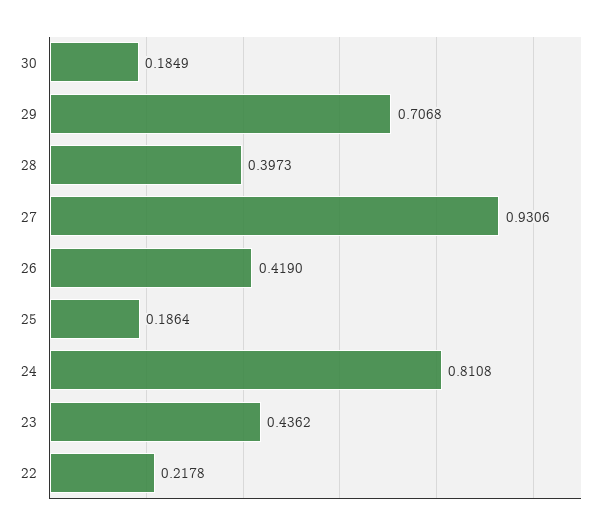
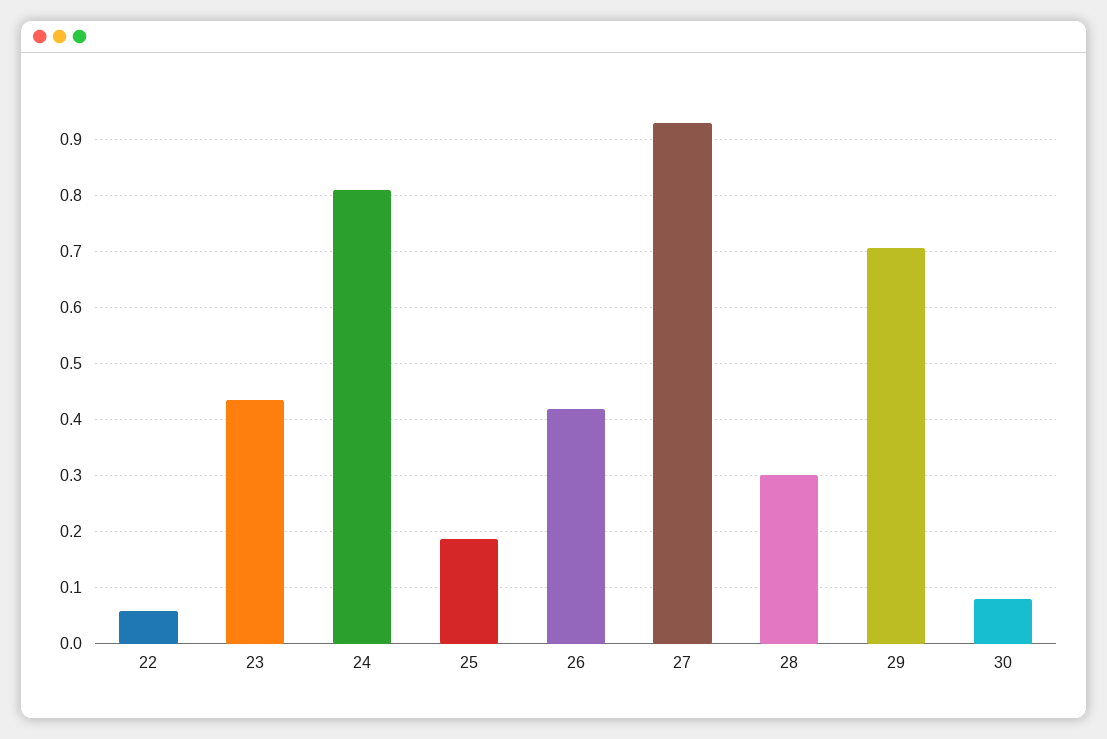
30: 0.1849 -> 0.08
28: 0.3973 -> 0.3
22: 0.2178 -> 0.06

